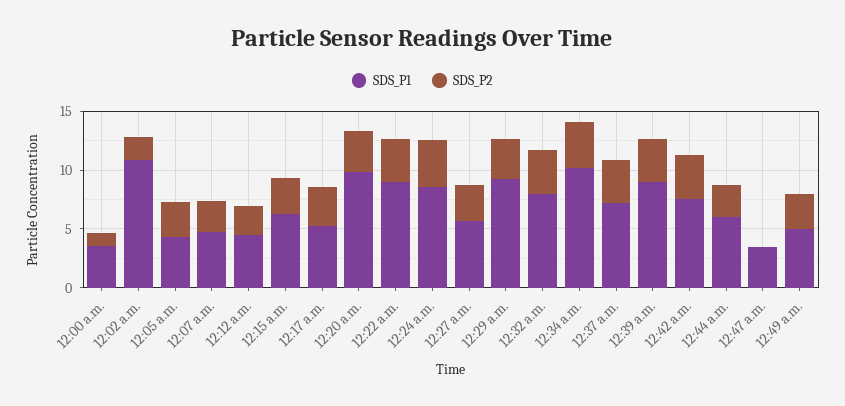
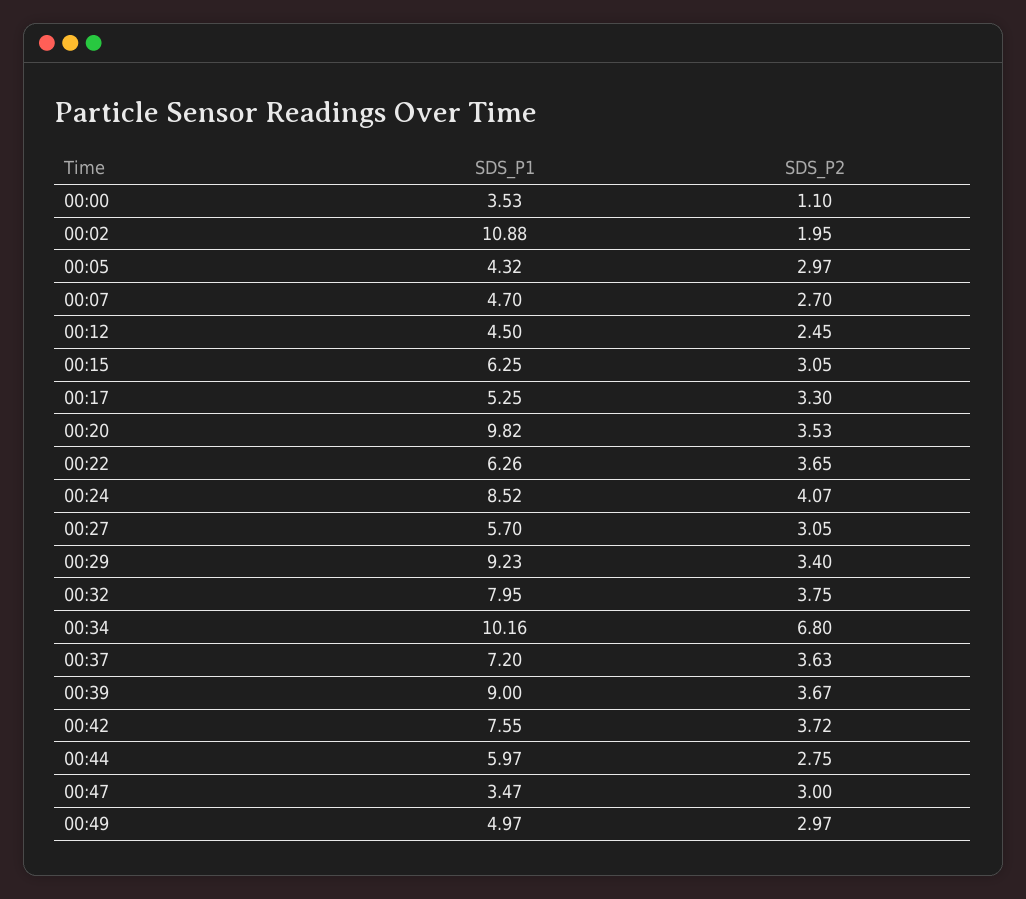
SDS_P1, 12:22 a.m.: 9 -> 6.26
SDS_P2, 12:34 a.m.: 4 -> 6.8
SDS_P2, 12:47 a.m.: 0 -> 3

